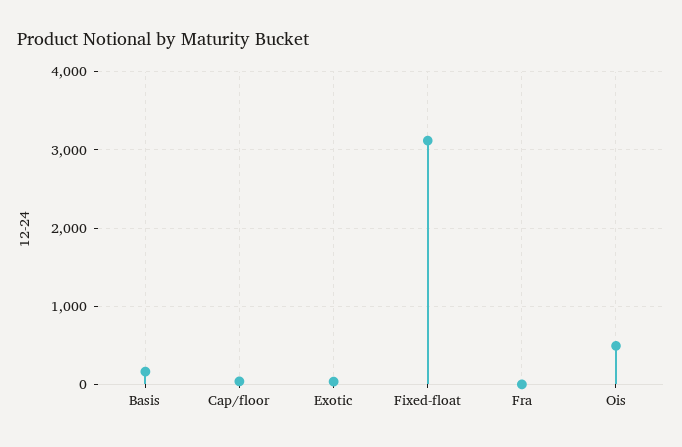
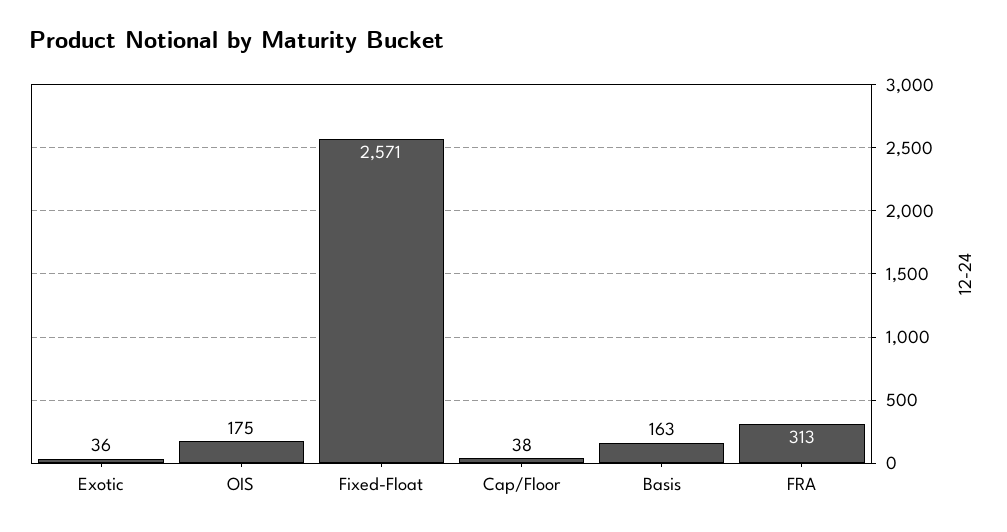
Fixed-float: 3100 -> 2571
Fra: 0 -> 313
Ois: 500 -> 175

